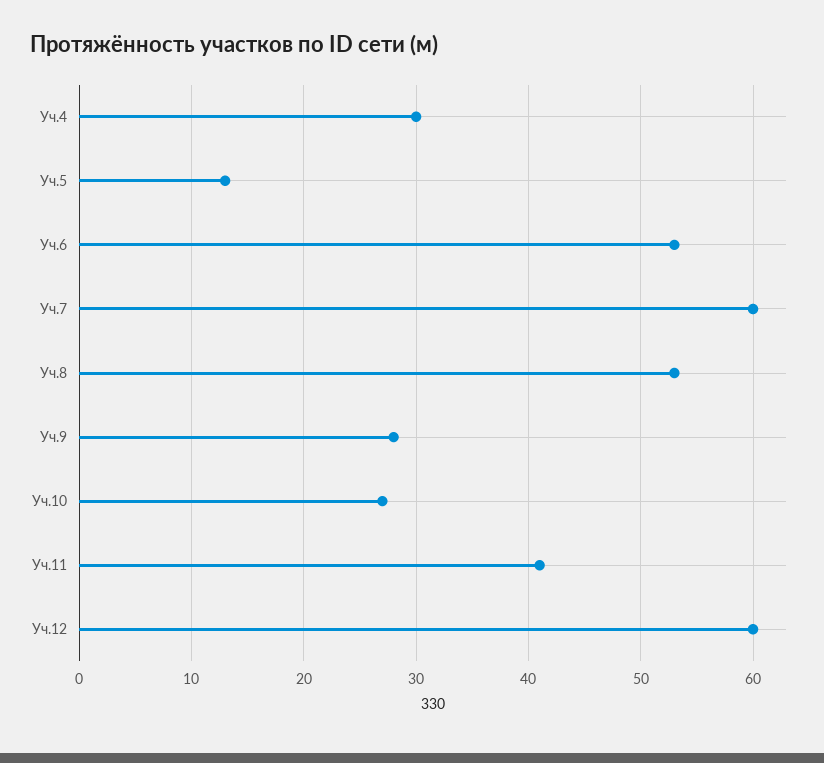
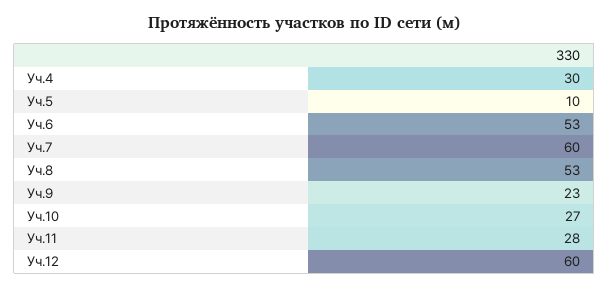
Уч.5: 13 -> 10
Уч.9: 28 -> 23
Уч.11: 41 -> 28

